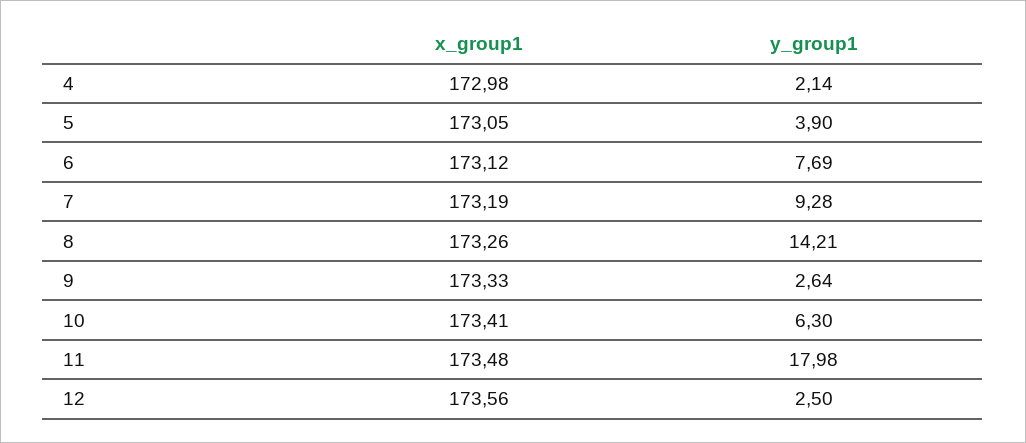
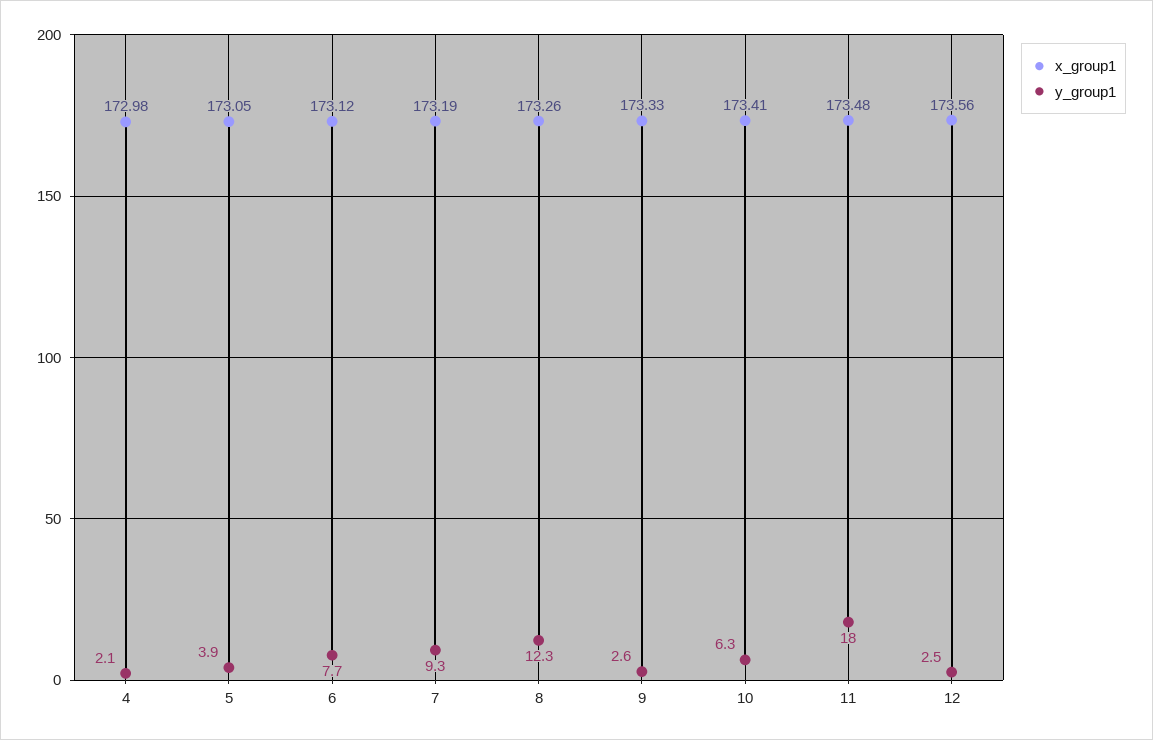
y_group1, 8: 14.21 -> 12.3

